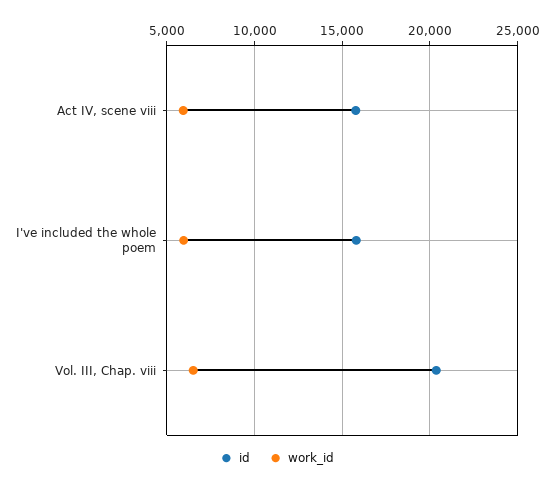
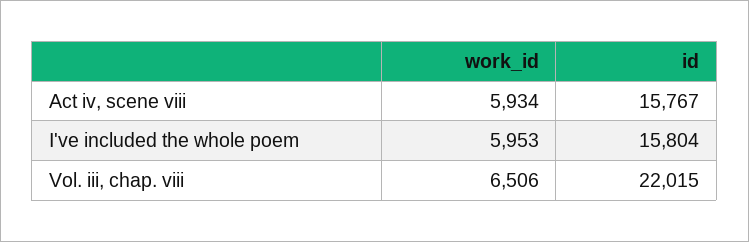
id, Vol. III, Chap. viii: 20500 -> 22015

